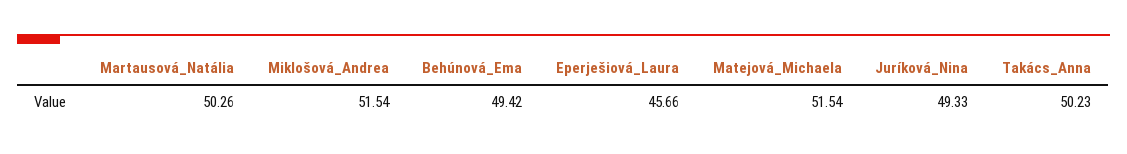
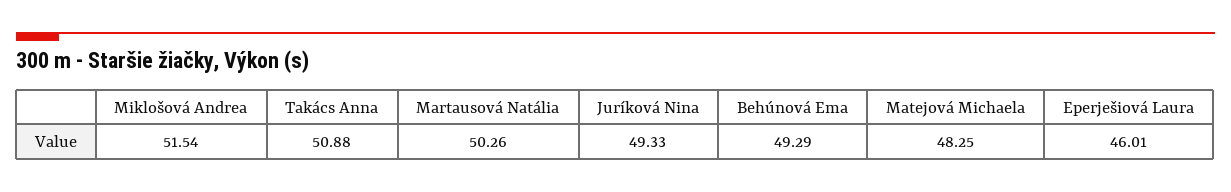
Behúnová_Ema: 49.42 -> 49.29
Eperješiová_Laura: 45.66 -> 46.01
Matejová_Michaela: 51.54 -> 48.25
Takács_Anna: 50.23 -> 50.88

